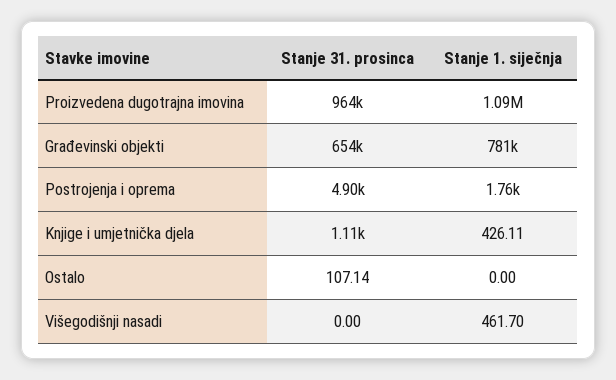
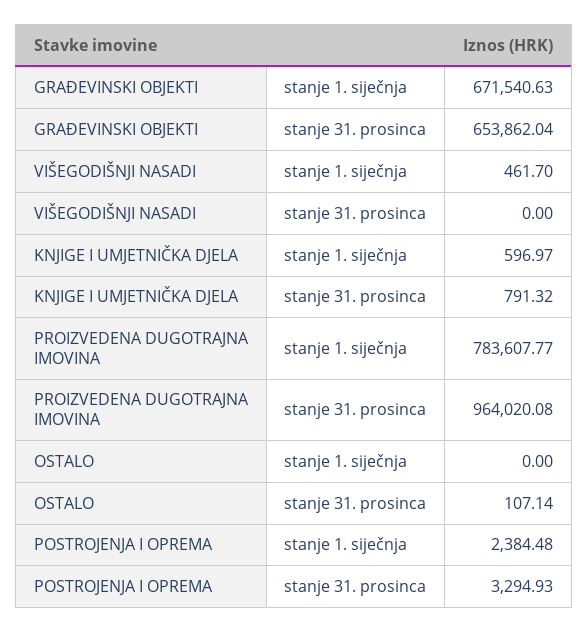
Stanje 1. siječnja, Proizvedena dugotrajna imovina: 1090000 -> 783607.77
Stanje 1. siječnja, Građevinski objekti: 781000 -> 671540.63
Stanje 31. prosinca, Postrojenja i oprema: 4900 -> 3294.93
Stanje 1. siječnja, Postrojenja i oprema: 1760 -> 2384.48
Stanje 31. prosinca, Knjige i umjetnička djela: 1110 -> 791.32
Stanje 1. siječnja, Knjige i umjetnička djela: 426.11 -> 596.97

